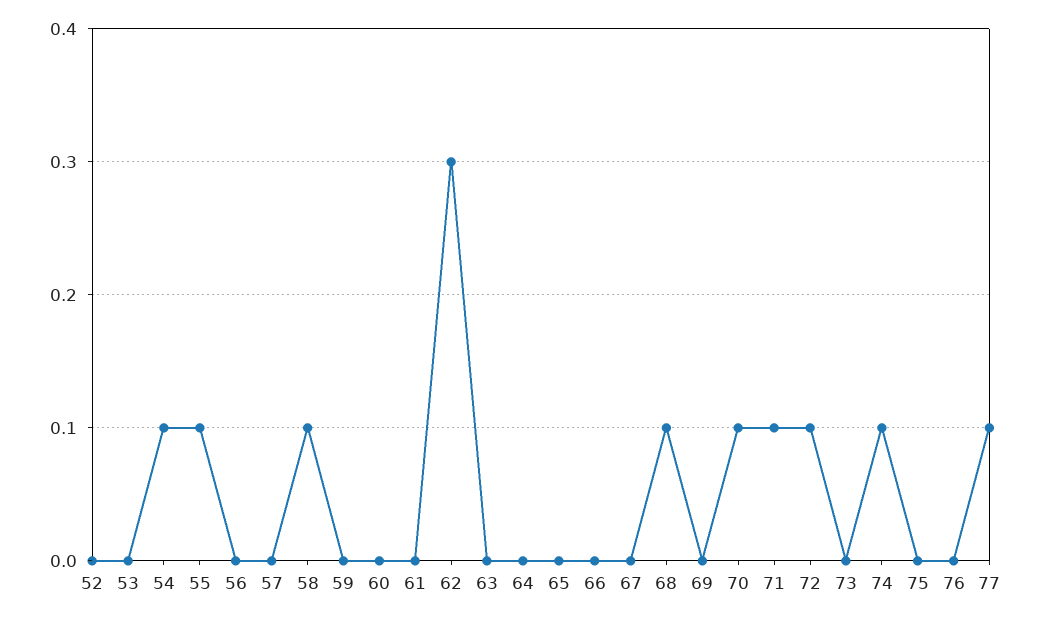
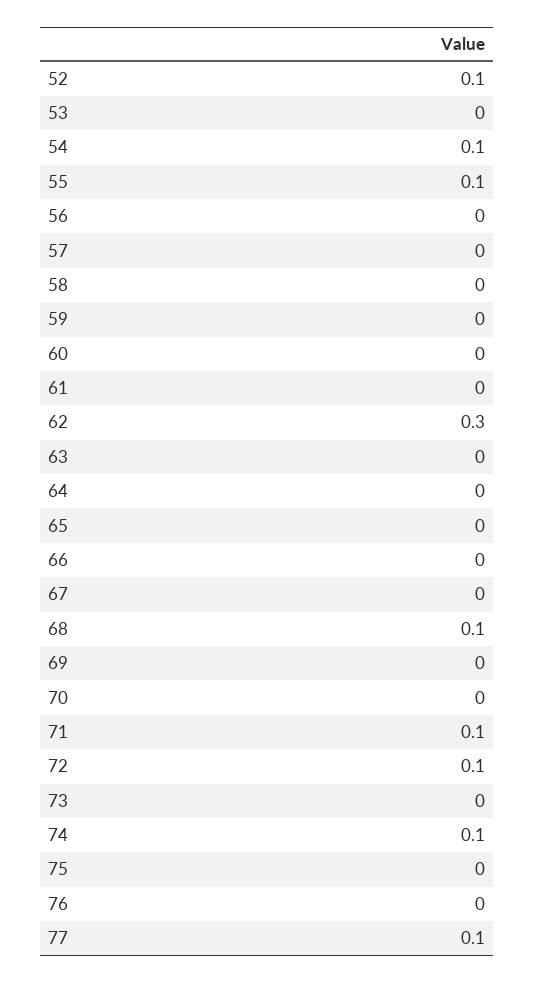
52: 0 -> 0.1
58: 0.1 -> 0
70: 0.1 -> 0

